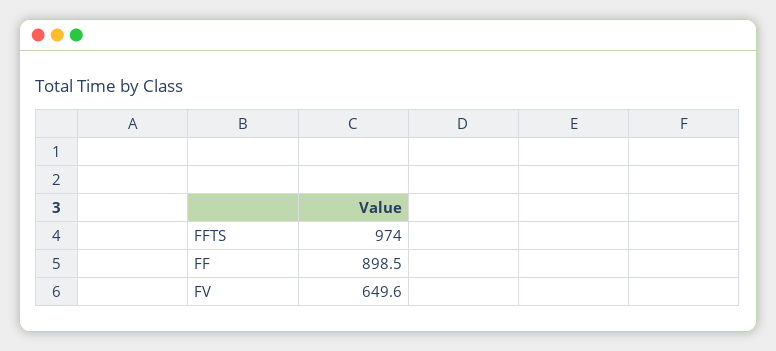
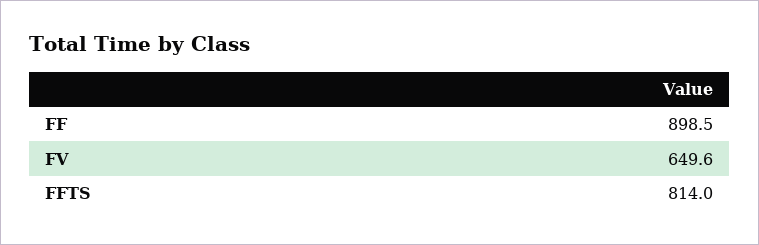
FFTS: 974 -> 814

